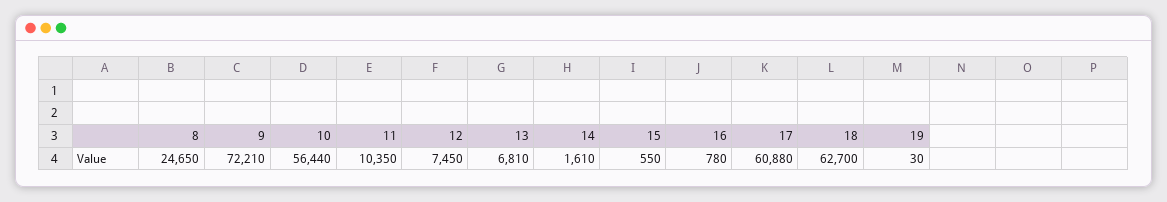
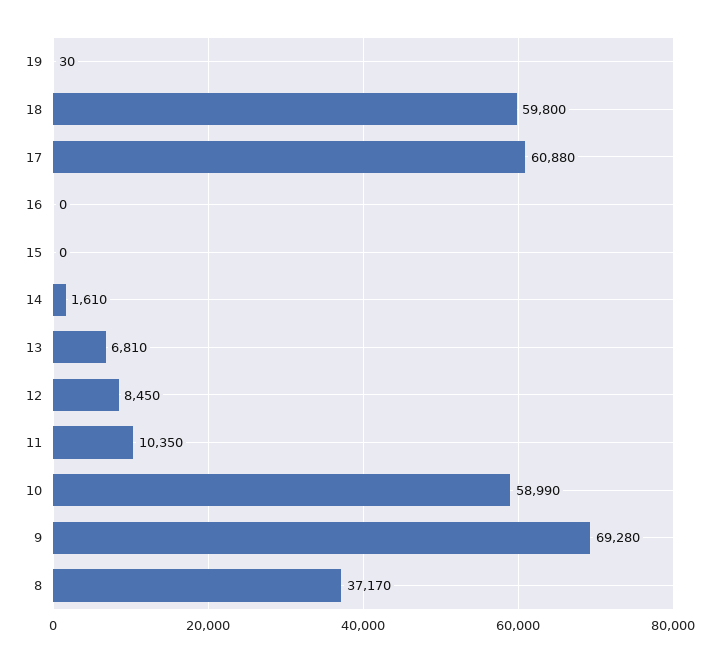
8: 24650 -> 37170
9: 72210 -> 69280
10: 56440 -> 58990
12: 7450 -> 8450
15: 550 -> 0
16: 780 -> 0
18: 62700 -> 59800

